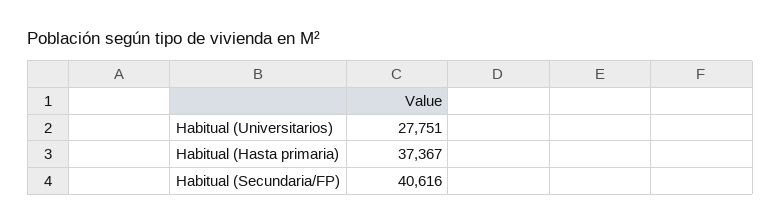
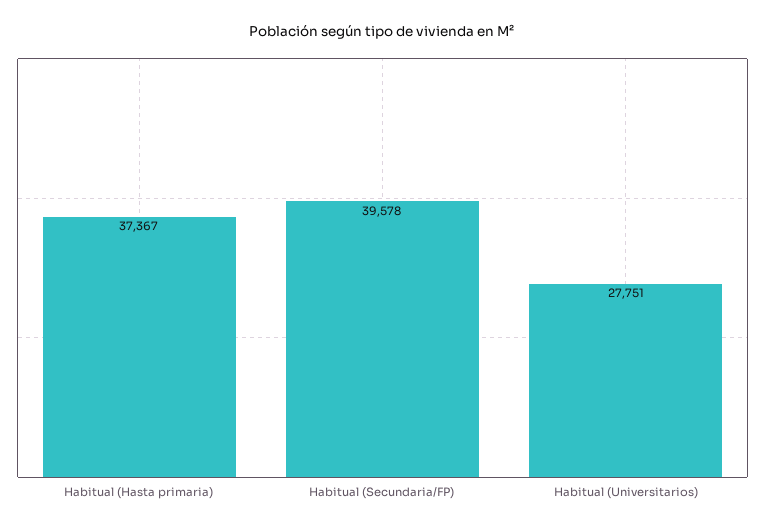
Habitual (Secundaria/FP): 40616 -> 39578

